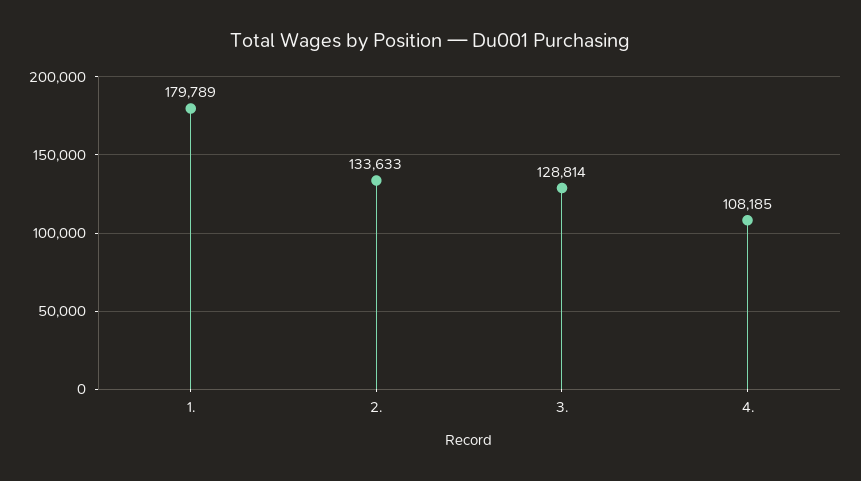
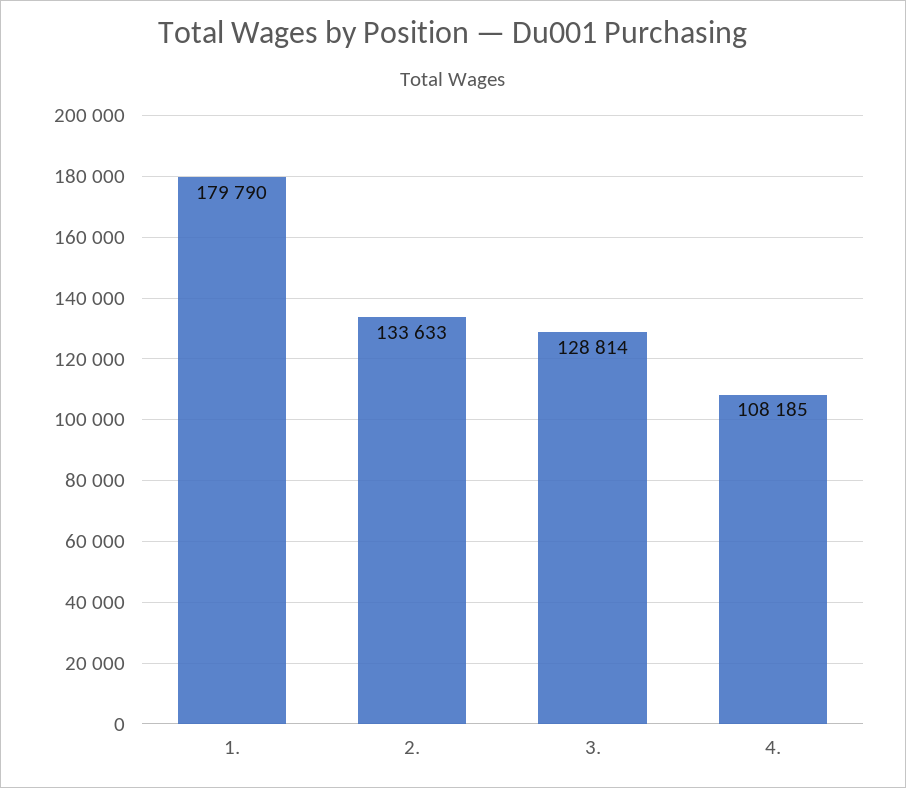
1.: 179789 -> 179790

